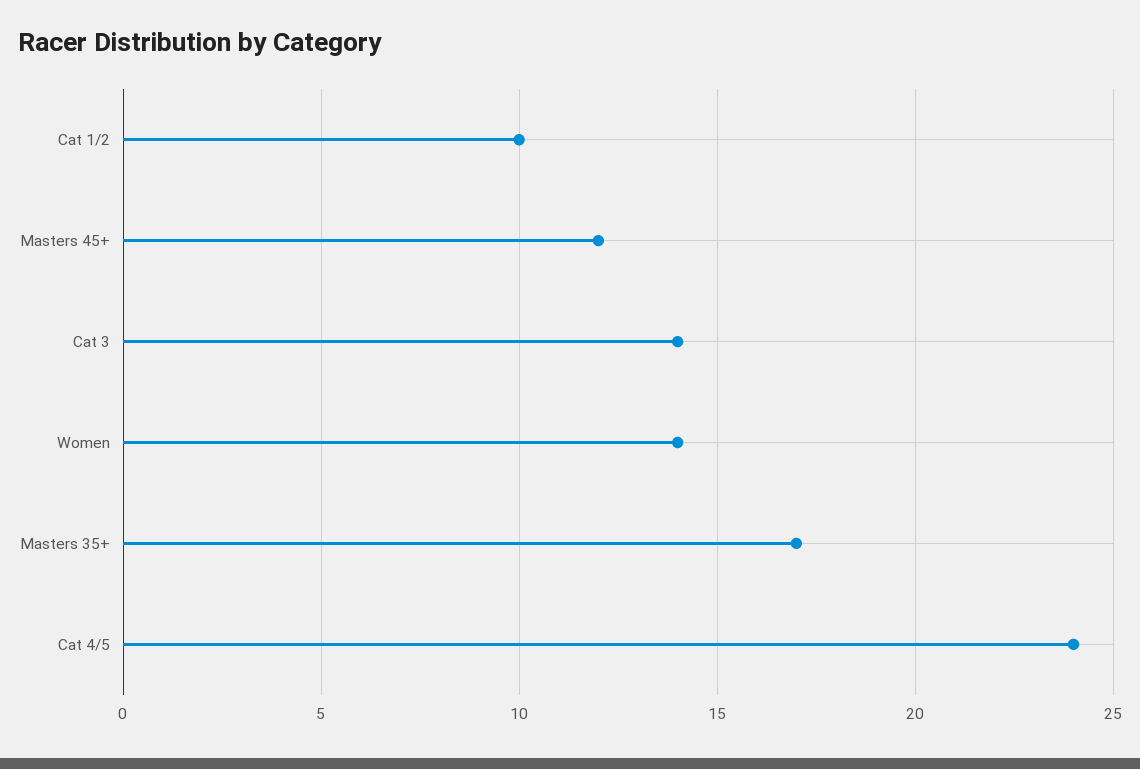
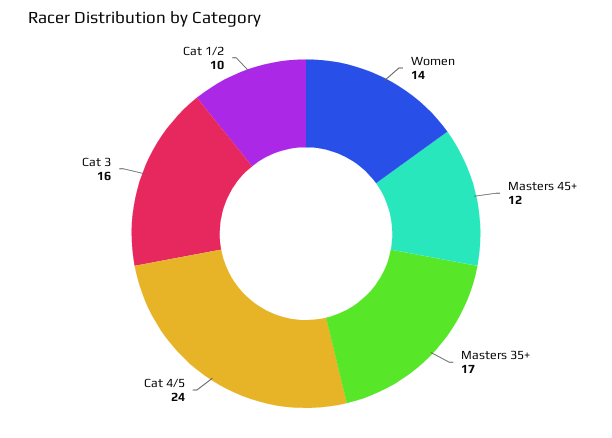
Cat 3: 14 -> 16

